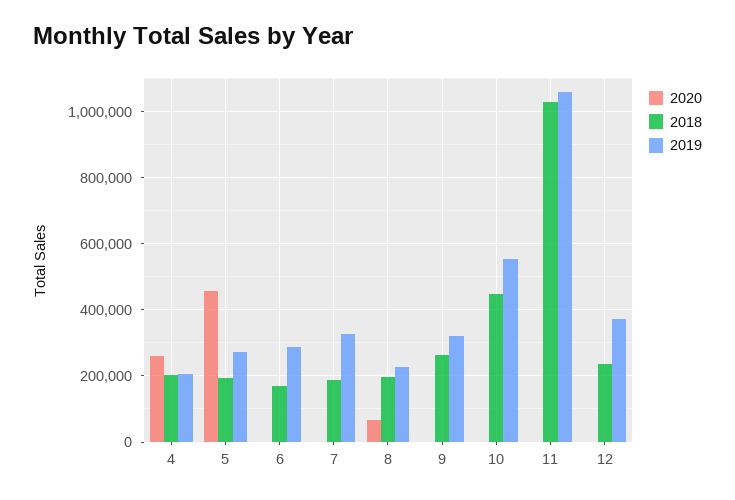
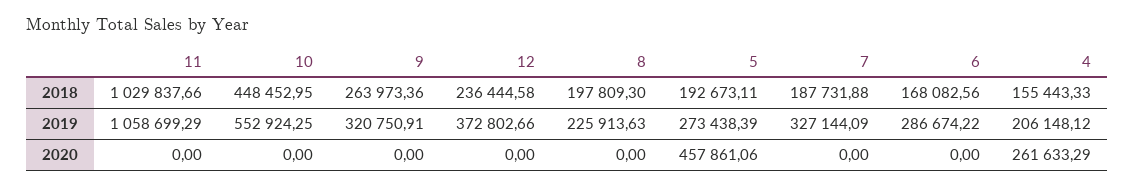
2018, 4: 200000 -> 155443.33
2020, 8: 60000 -> 0

